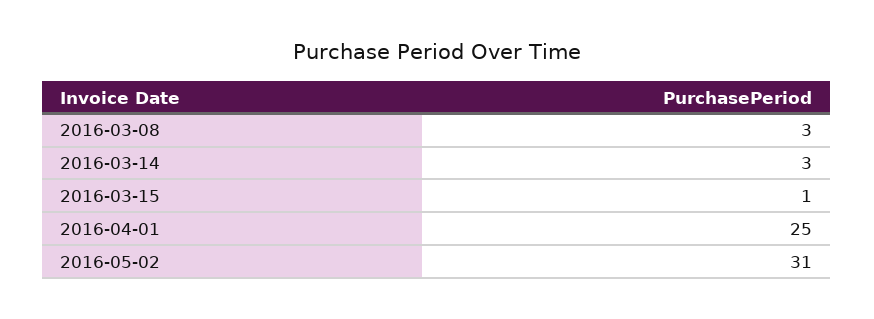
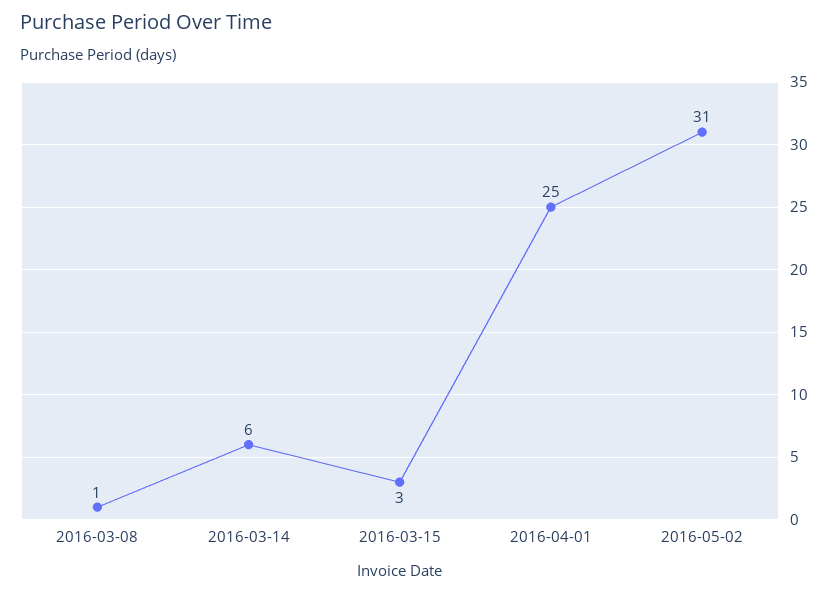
2016-03-08: 3 -> 1
2016-03-14: 3 -> 6
2016-03-15: 1 -> 3

